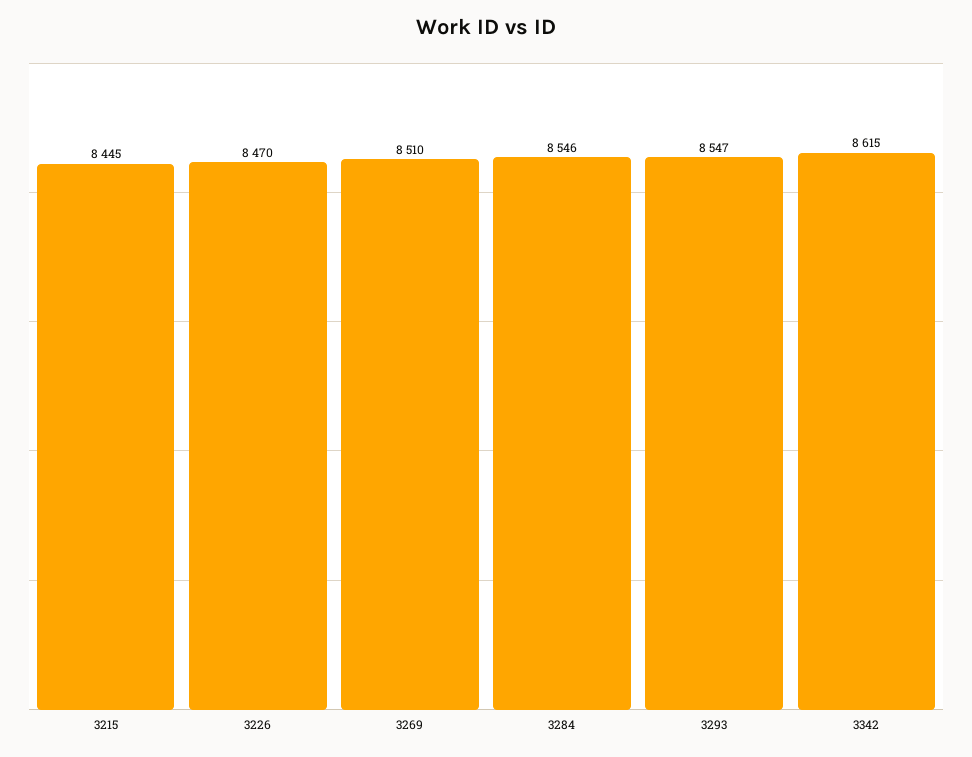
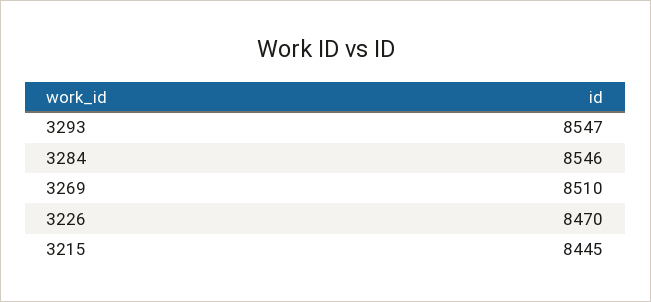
3342: 8615 -> none

